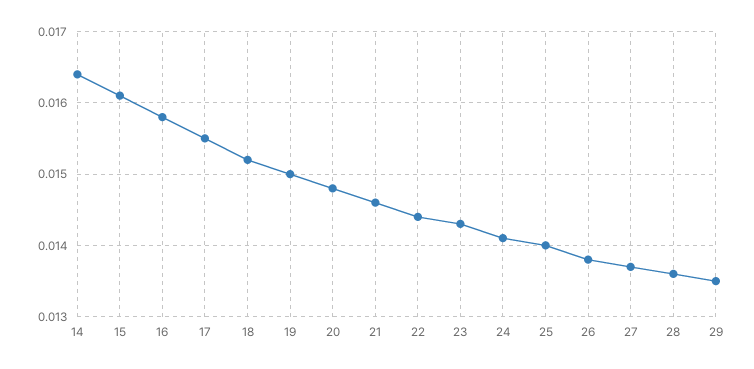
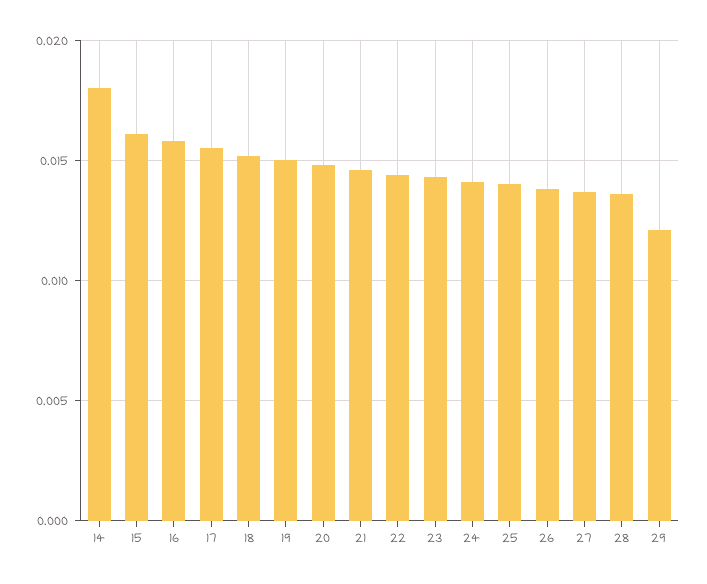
14: 0.0164 -> 0.018
29: 0.0135 -> 0.012

